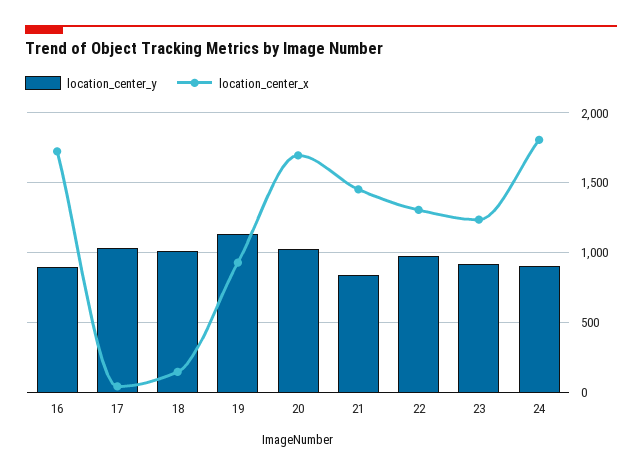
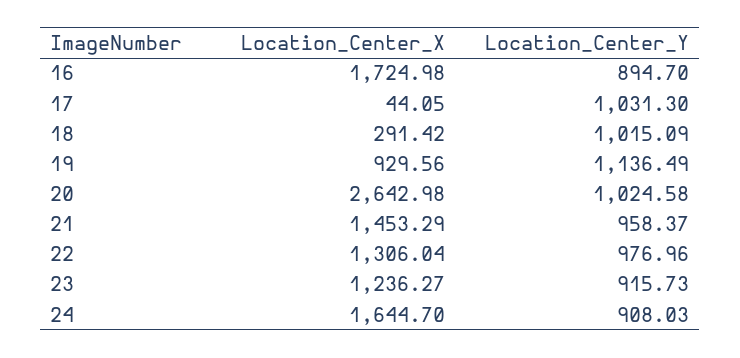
location_center_x, 18: 150 -> 291.42
location_center_x, 20: 1700 -> 2642.98
location_center_y, 21: 850 -> 958.37
location_center_x, 24: 1800 -> 1644.7

